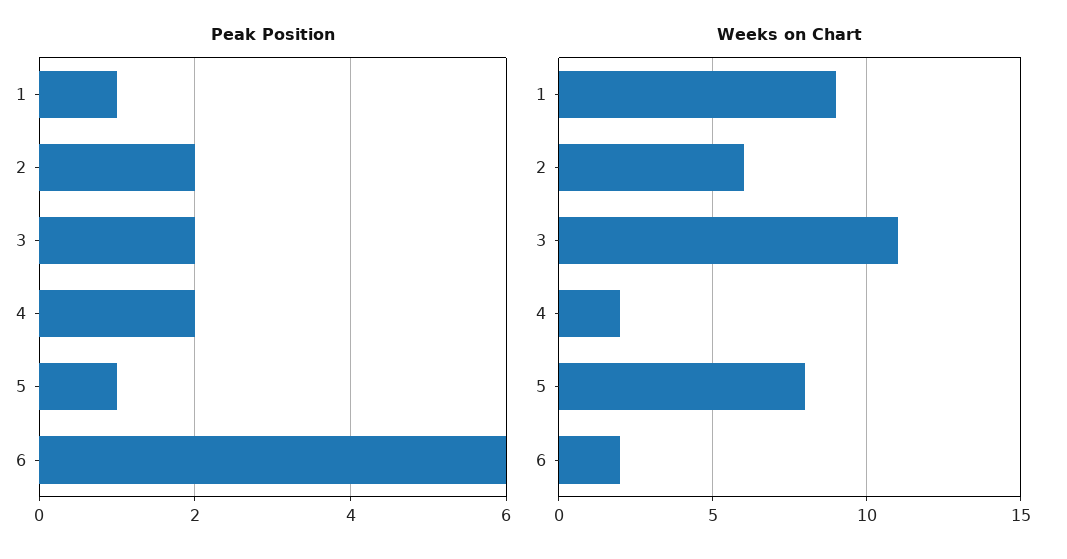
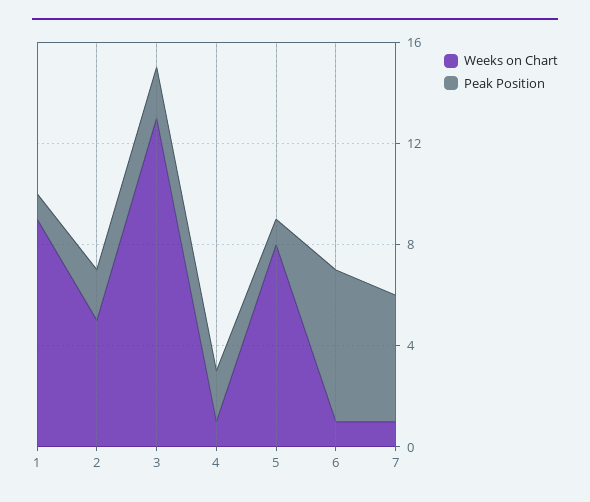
Weeks on Chart, 2: 6 -> 5
Weeks on Chart, 3: 11 -> 13
Weeks on Chart, 4: 2 -> 1
Weeks on Chart, 6: 2 -> 1
Weeks on Chart, 7: none -> 1
Peak Position, 7: none -> 5

